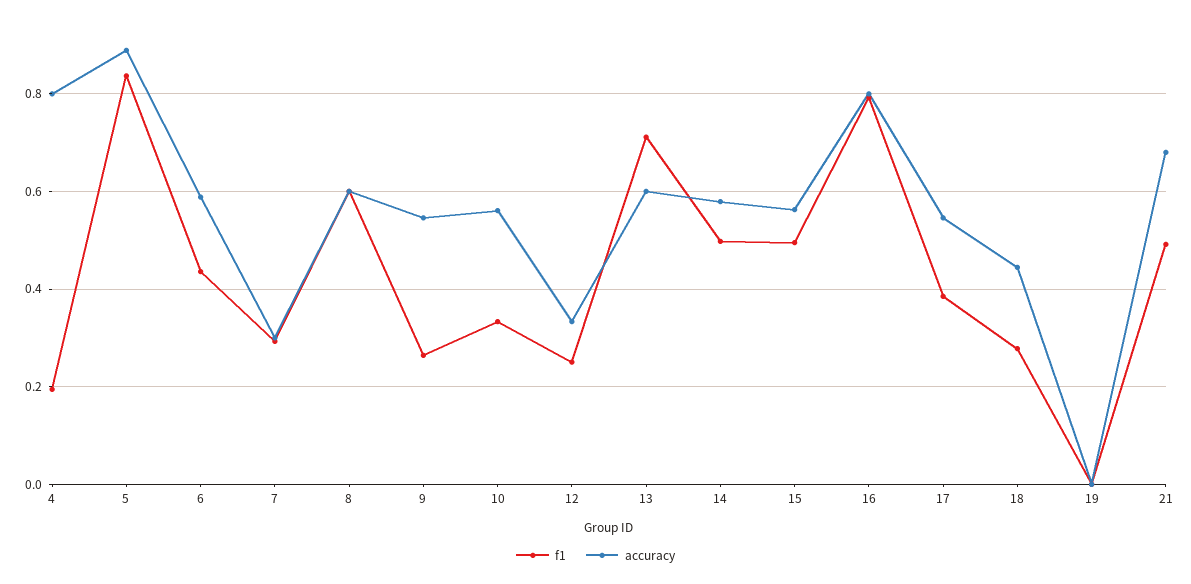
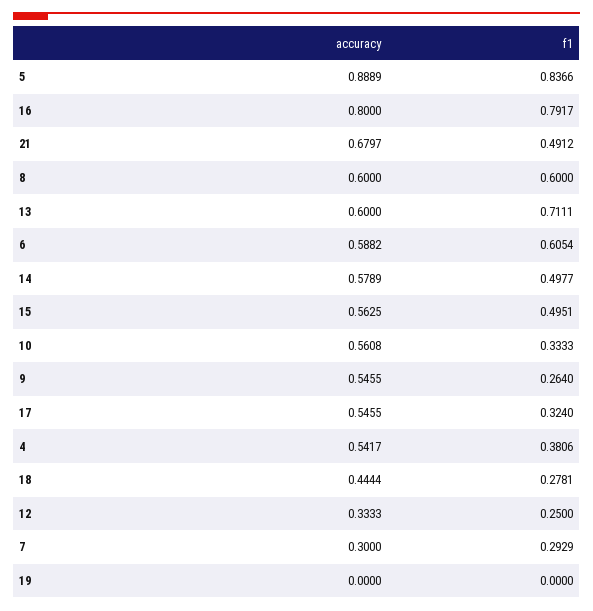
f1, 4: 0.2 -> 0.3806
accuracy, 4: 0.8 -> 0.5417
f1, 6: 0.44 -> 0.6054
f1, 17: 0.38 -> 0.324

